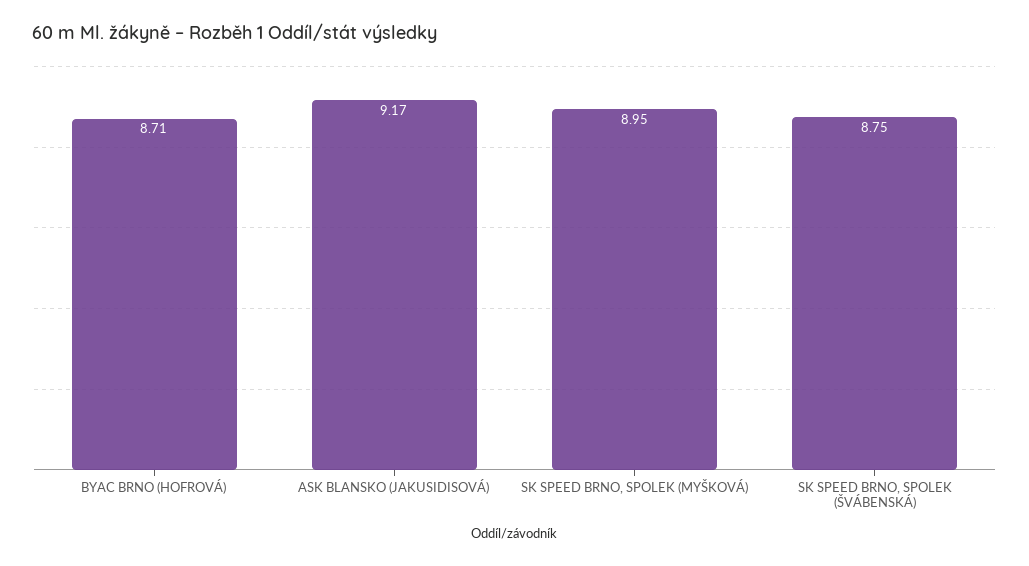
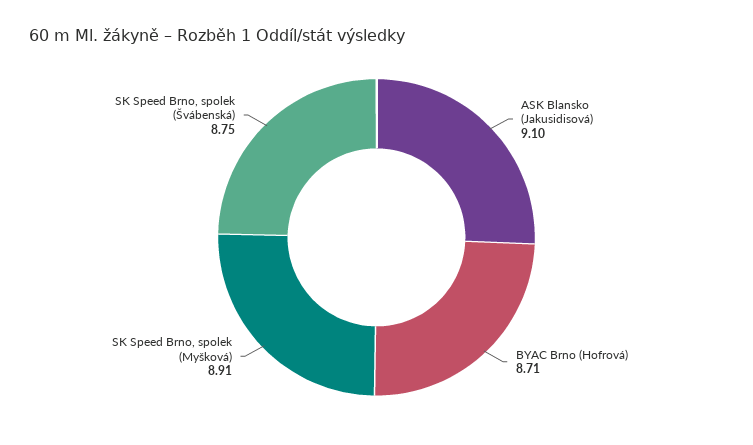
ASK BLANSKO (JAKUSIDISOVÁ): 9.17 -> 9.1
SK SPEED BRNO, SPOLEK (MYŠKOVÁ): 8.95 -> 8.91

